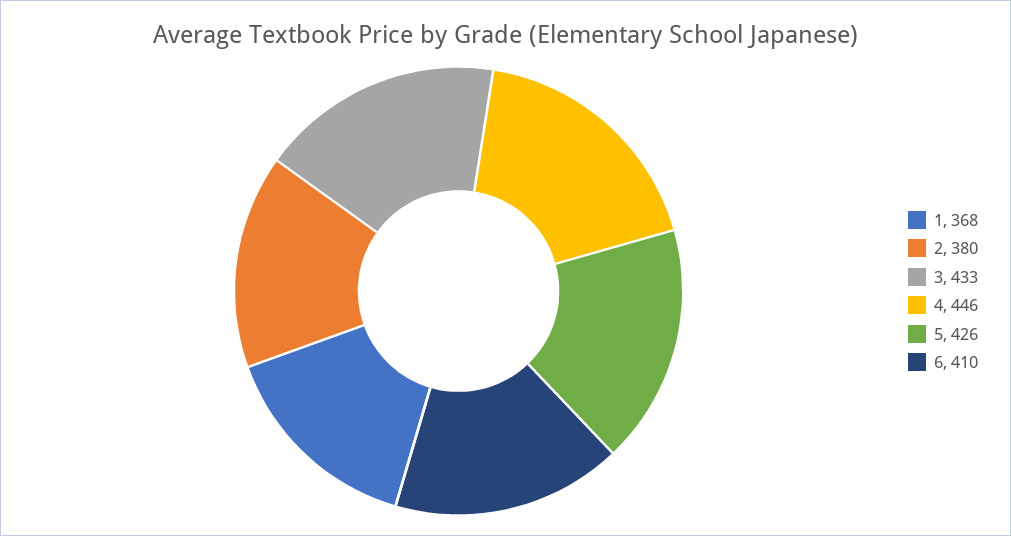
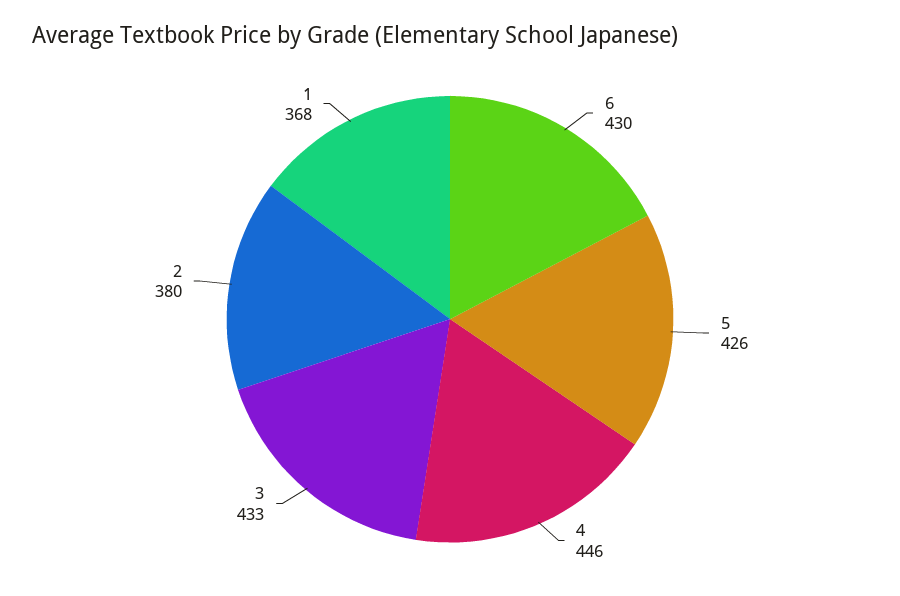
6: 410 -> 430

